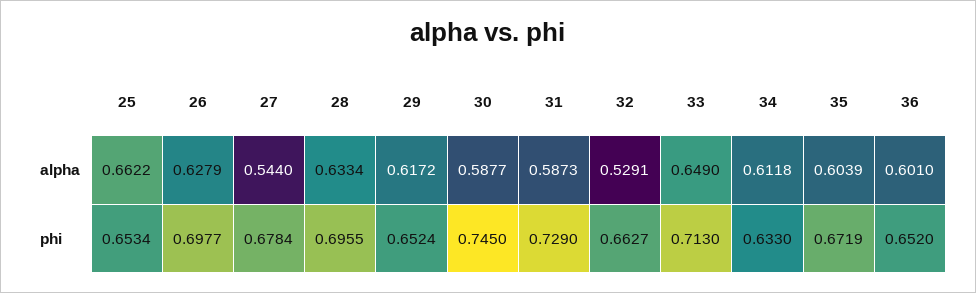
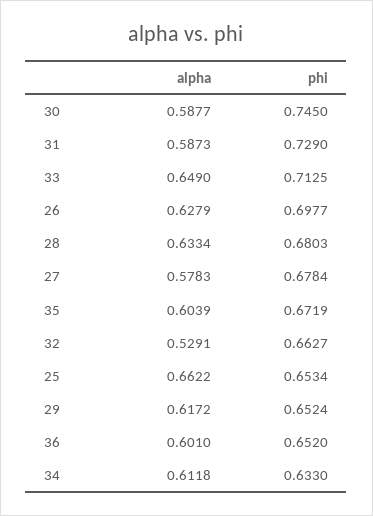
27, alpha: 0.544 -> 0.5783
28, phi: 0.6955 -> 0.6803
33, phi: 0.713 -> 0.7125

